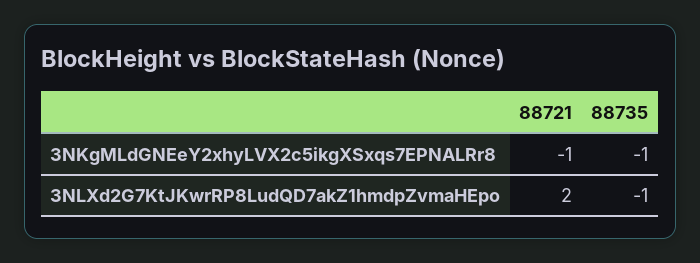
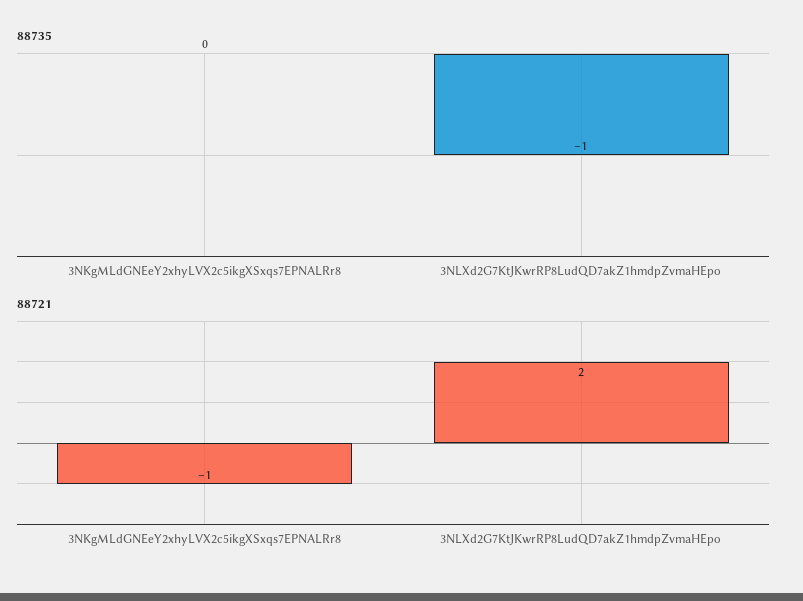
88735, 3NKgMLdGNEeY2xhyLVX2c5ikgXSxqs7EPNALRr8: -1 -> 0

